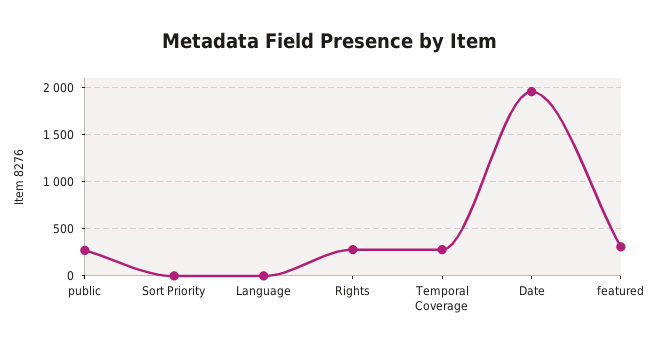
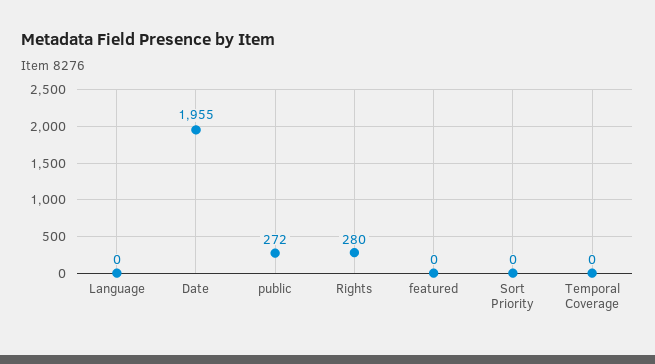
Temporal Coverage: 300 -> 0
featured: 300 -> 0

